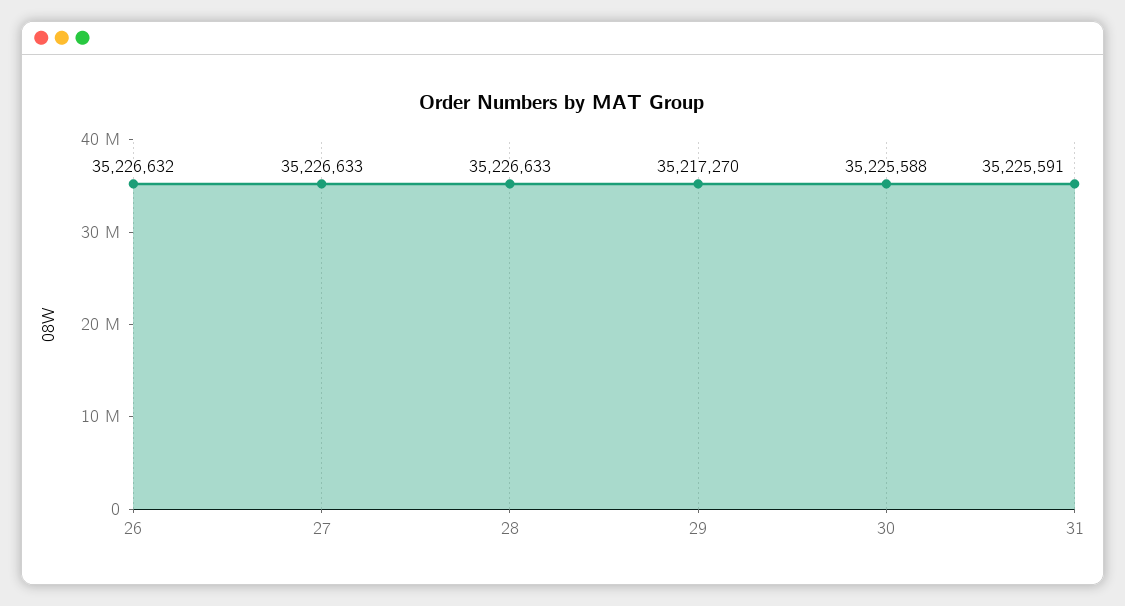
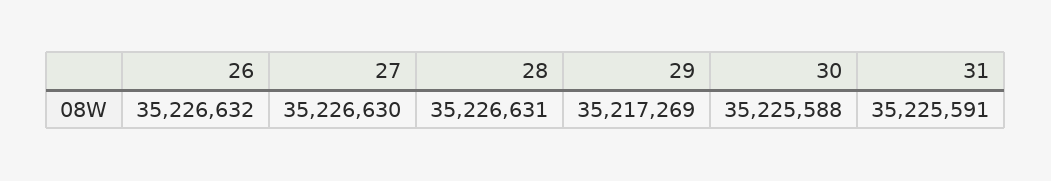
27: 35226633 -> 35226630
28: 35226633 -> 35226631
29: 35217270 -> 35217269

